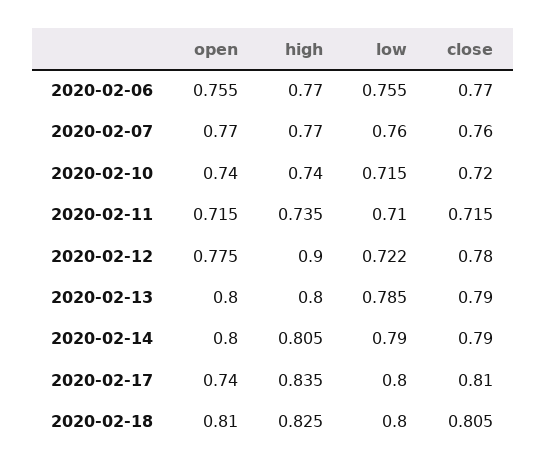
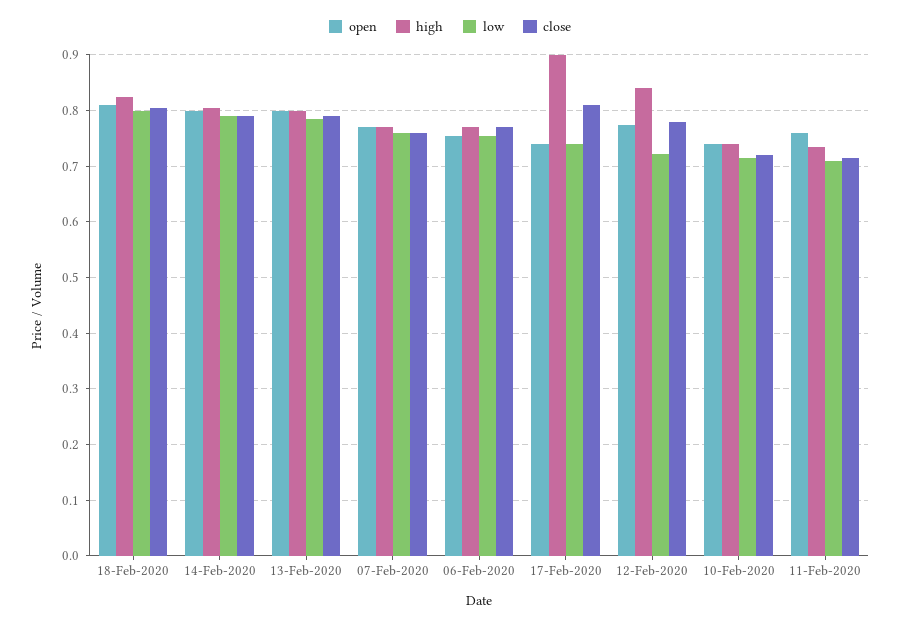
open, 2020-02-11: 0.715 -> 0.76
high, 2020-02-12: 0.9 -> 0.84
high, 2020-02-17: 0.835 -> 0.9
low, 2020-02-17: 0.8 -> 0.74

